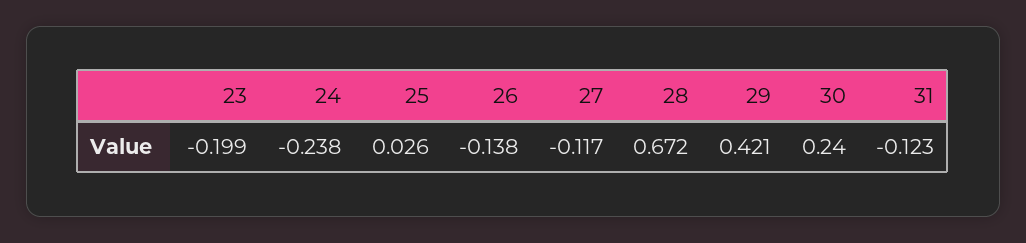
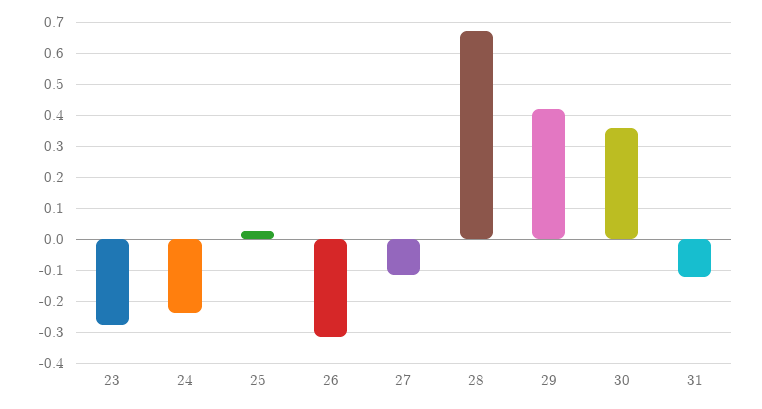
23: -0.199 -> -0.28
26: -0.138 -> -0.32
30: 0.24 -> 0.36

